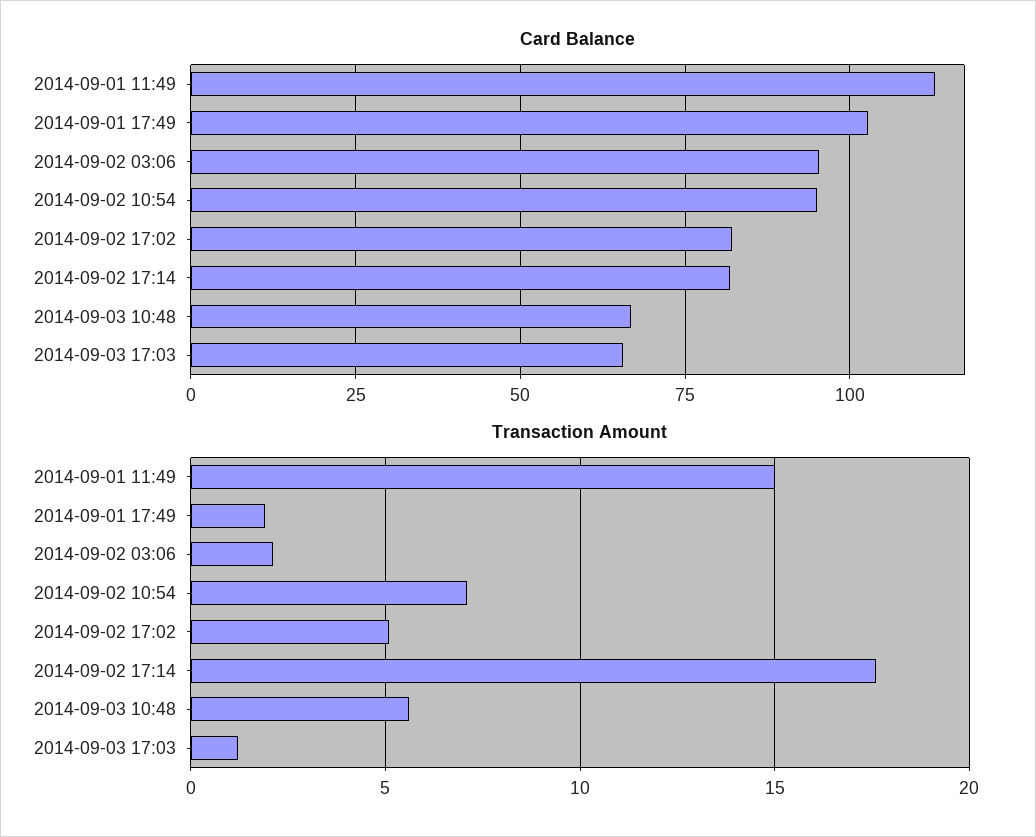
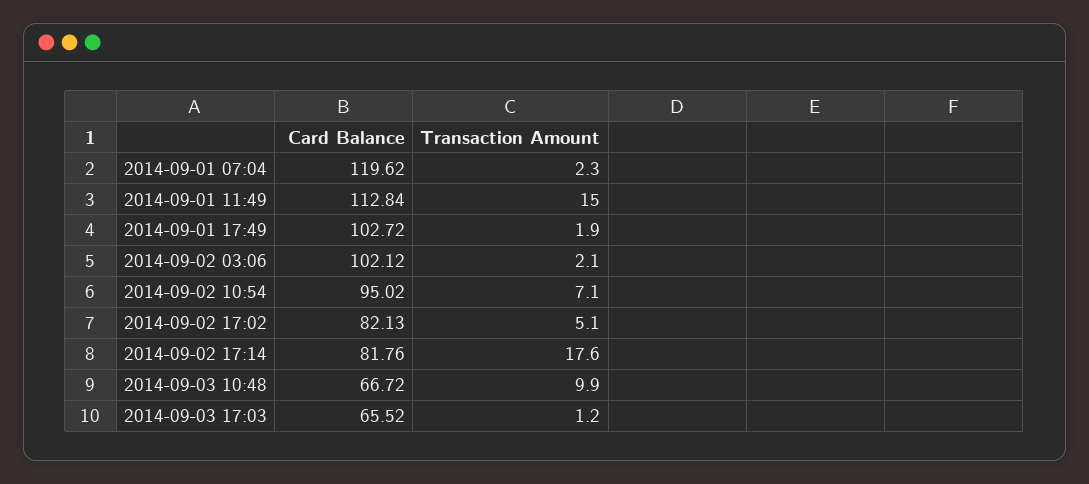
Card Balance, 2014-09-02 03:06: 95 -> 102.12
Transaction Amount, 2014-09-03 10:48: 5.5 -> 9.9
Card Balance, 2014-09-01 07:04: none -> 119.62
Transaction Amount, 2014-09-01 07:04: none -> 2.3

